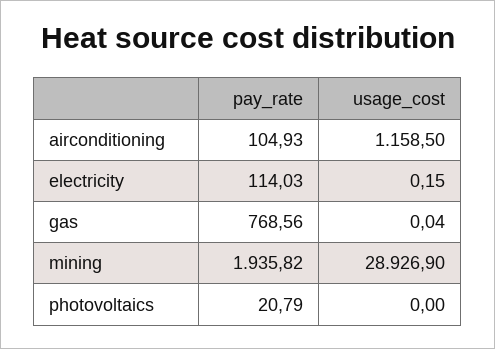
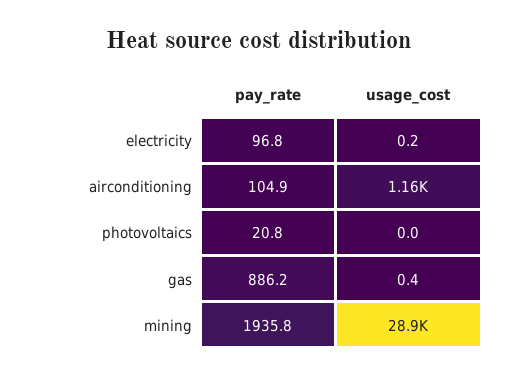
pay_rate, electricity: 114.03 -> 96.8
pay_rate, gas: 768.56 -> 886.2
usage_cost, gas: 0.04 -> 0.4

